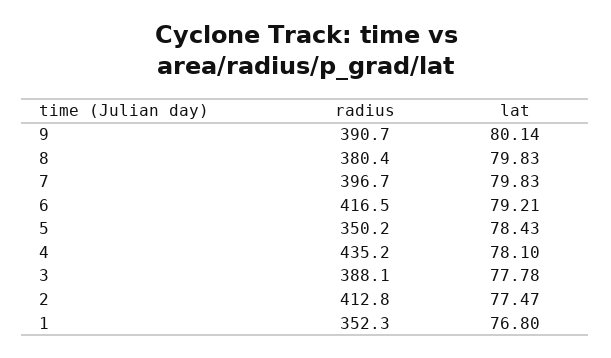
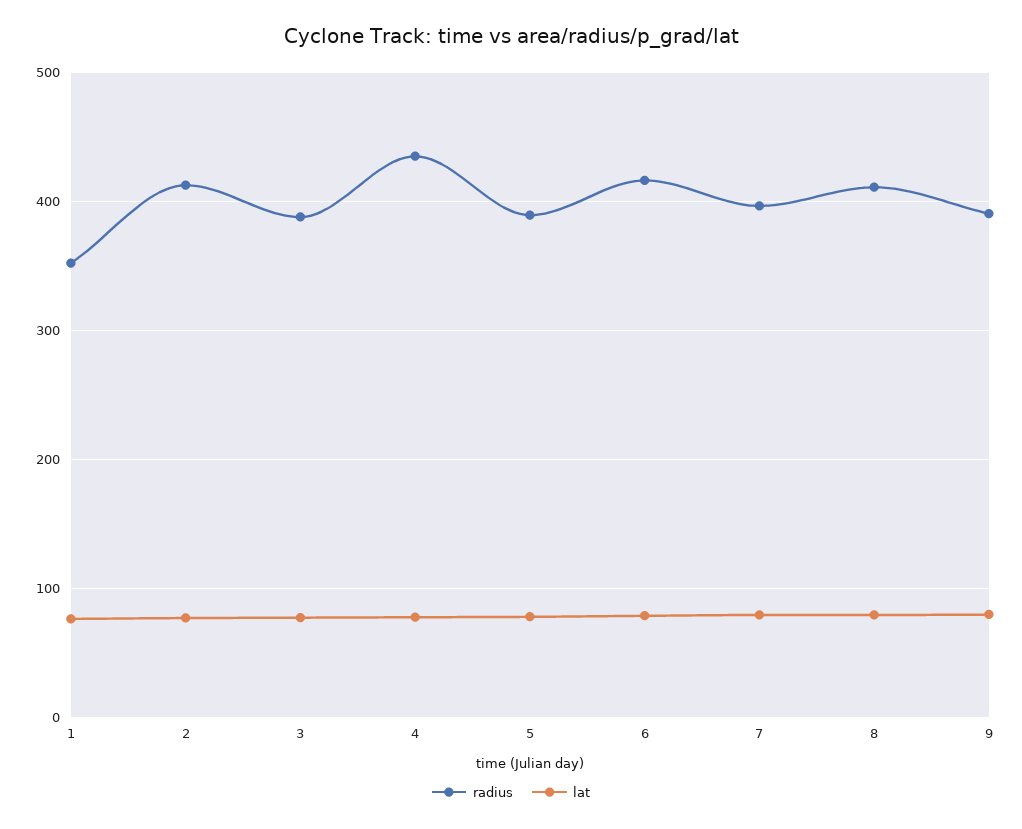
radius, 8: 380.4 -> 410
radius, 5: 350.2 -> 390

